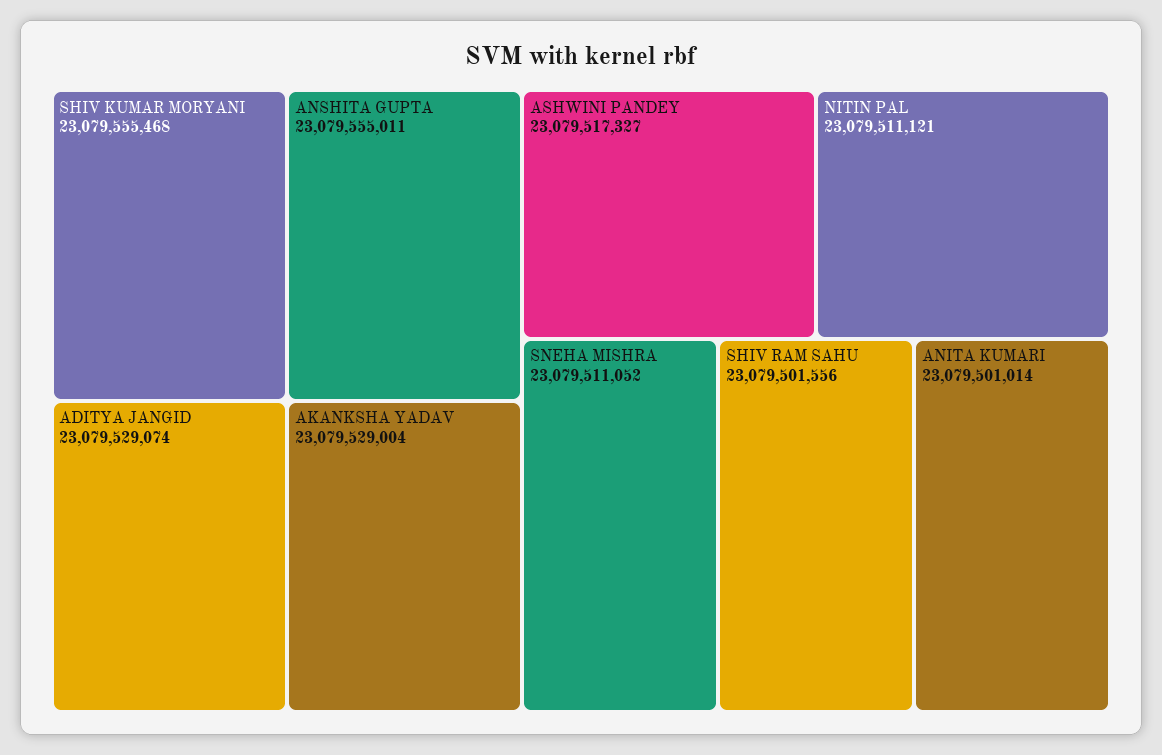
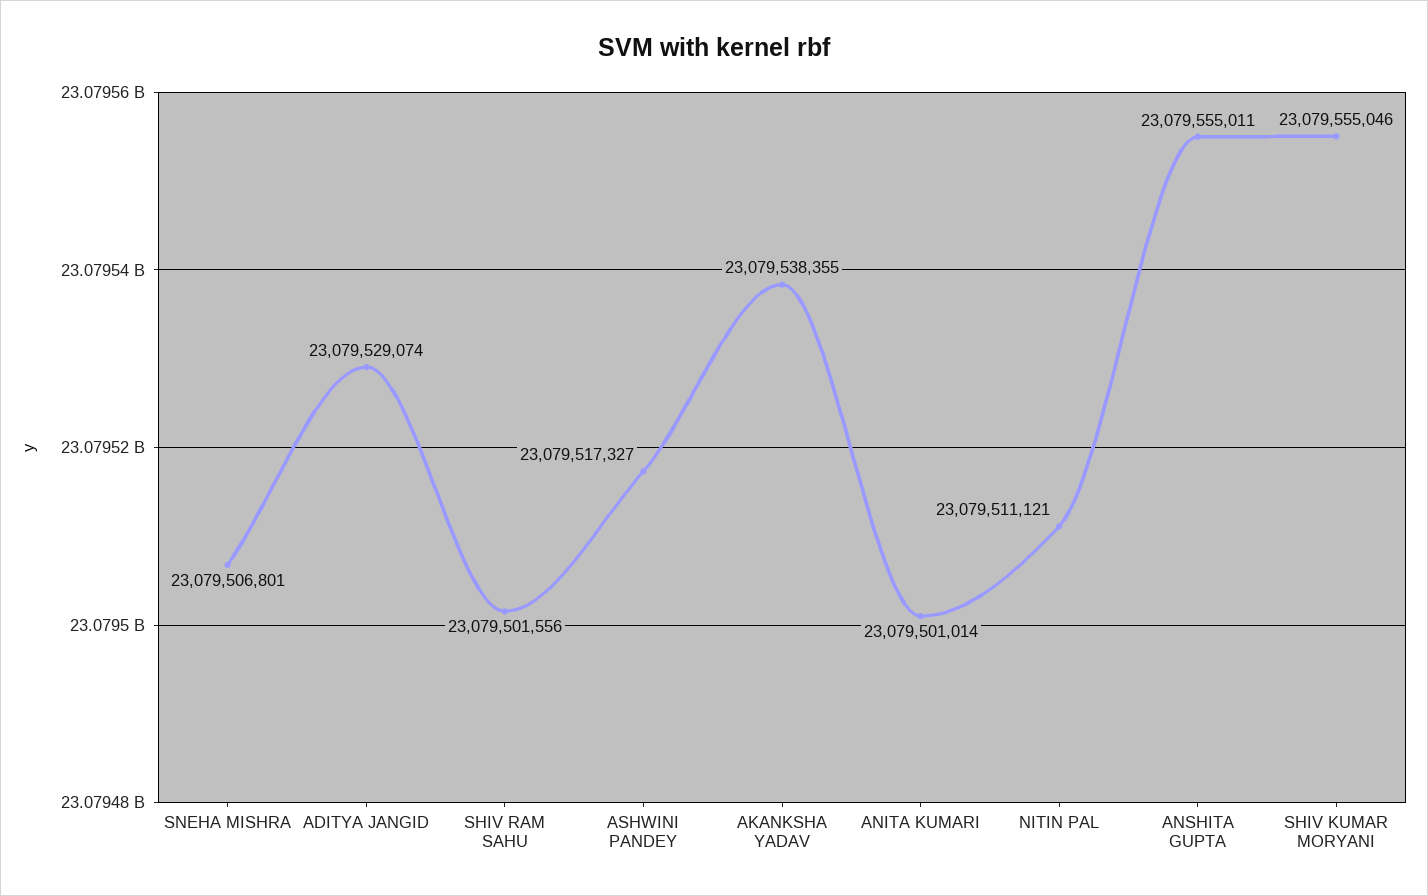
SHIV KUMAR MORYANI: 23079555468 -> 23079555046
AKANKSHA YADAV: 23079529004 -> 23079538355
SNEHA MISHRA: 23079511052 -> 23079506801

